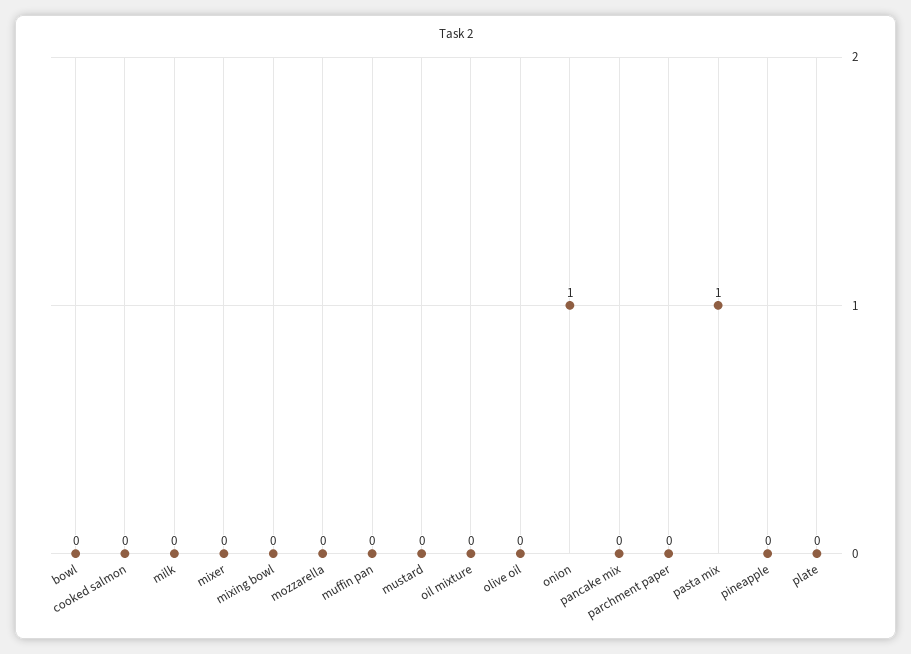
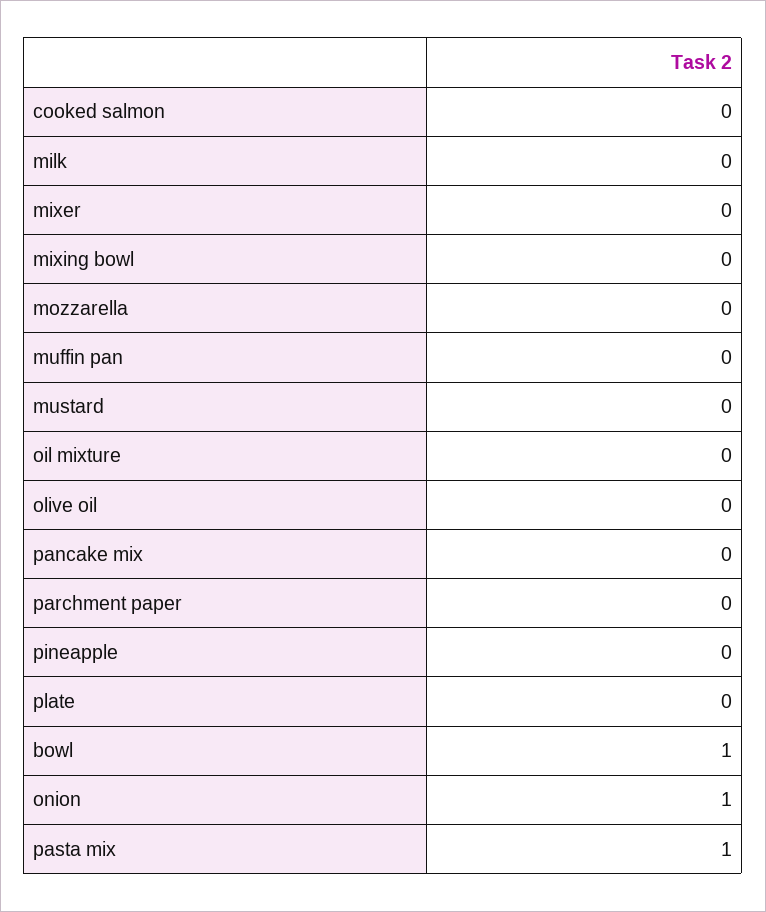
bowl: 0 -> 1

